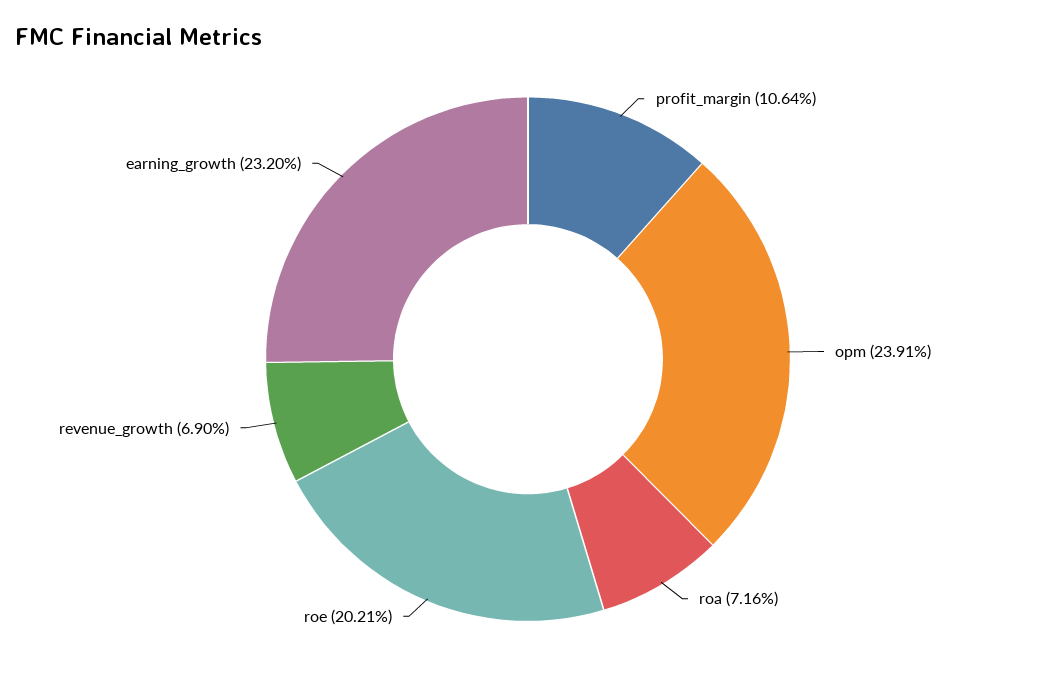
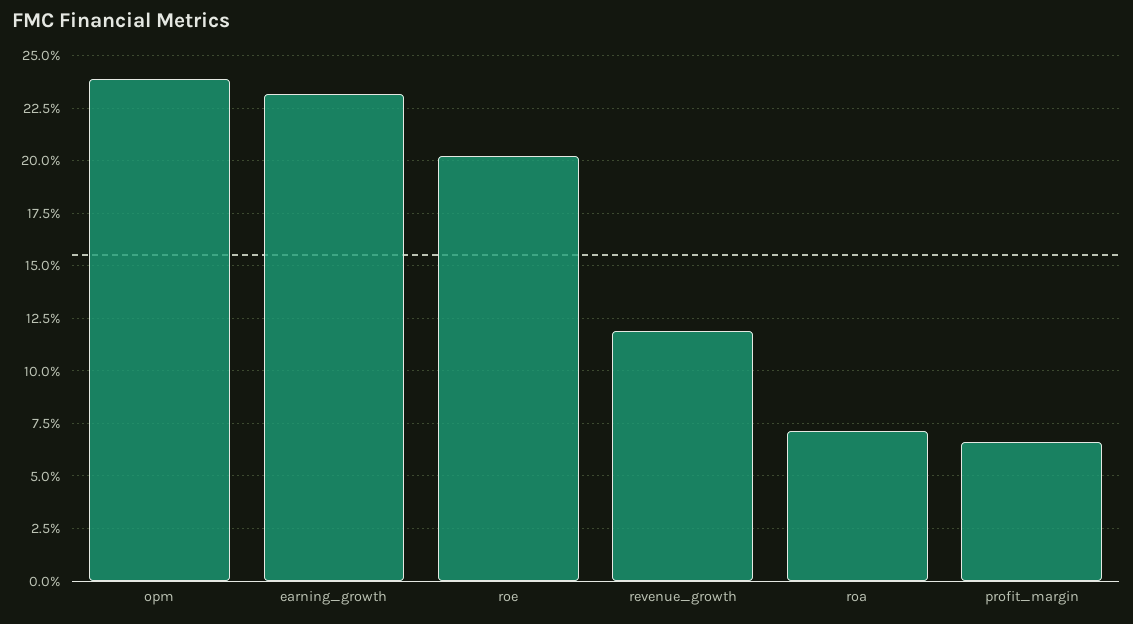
profit_margin: 10.64 -> 6.5
revenue_growth: 6.9 -> 12

